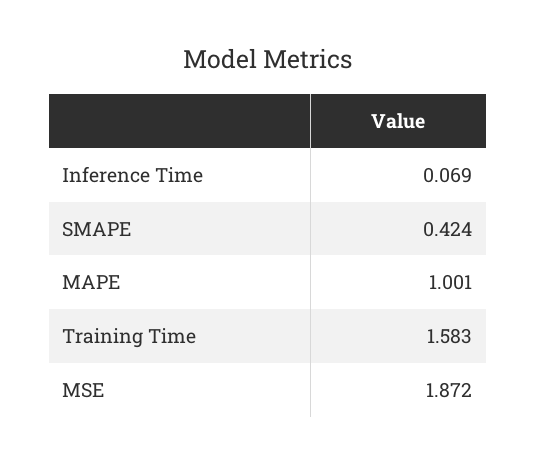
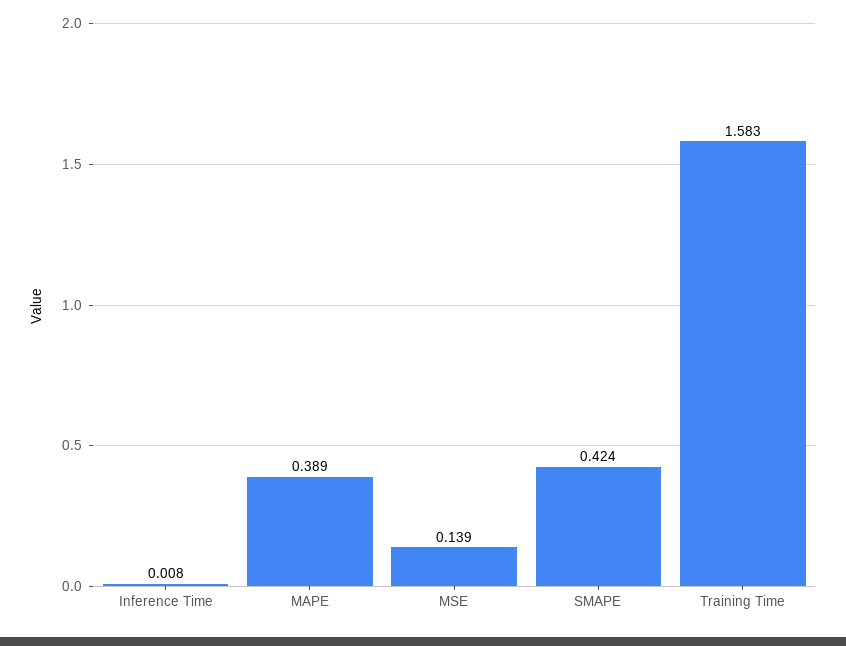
Inference Time: 0.069 -> 0.008
MAPE: 1.001 -> 0.389
MSE: 1.872 -> 0.139

